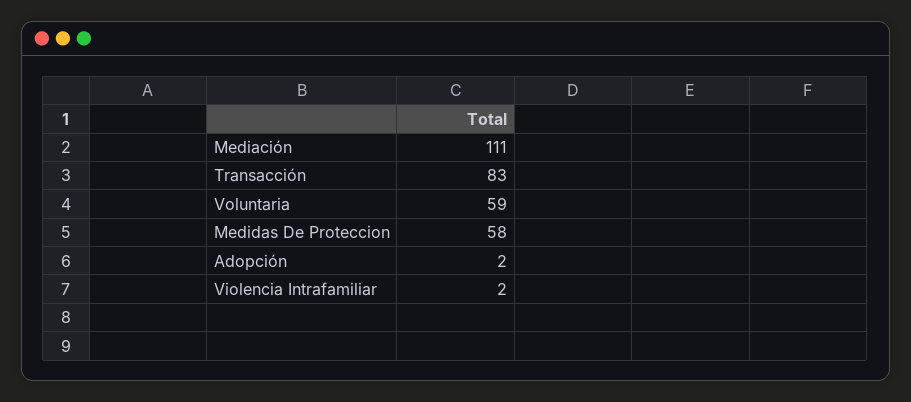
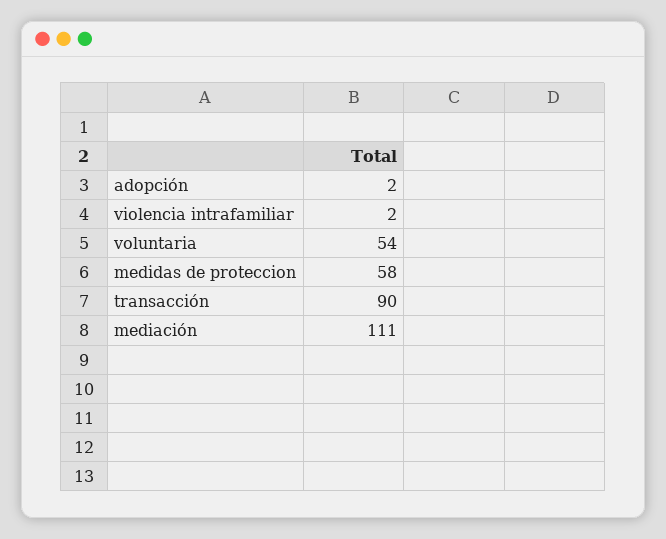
Transacción: 83 -> 90
Voluntaria: 59 -> 54

